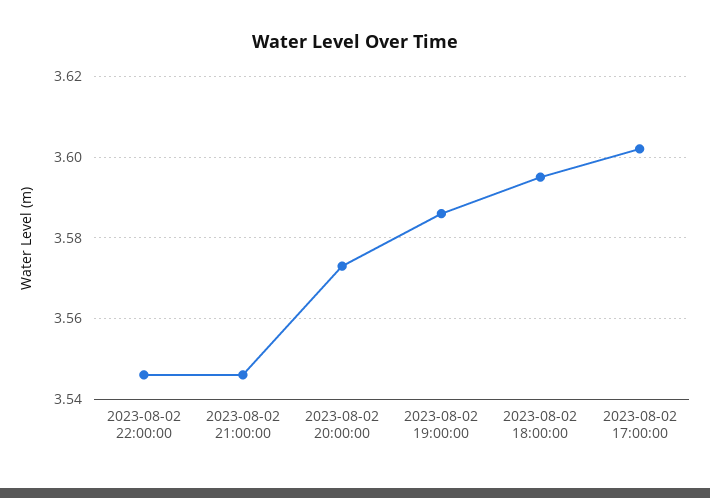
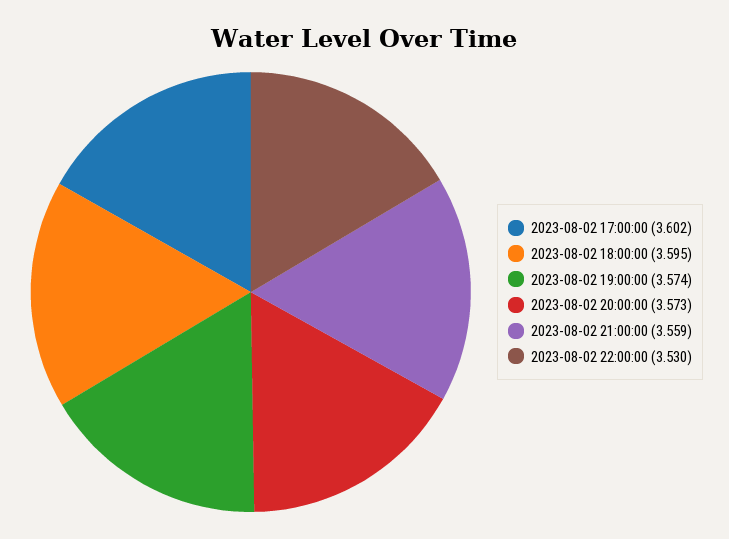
2023-08-02 22:00:00: 3.545 -> 3.53
2023-08-02 21:00:00: 3.545 -> 3.559
2023-08-02 19:00:00: 3.585 -> 3.574

